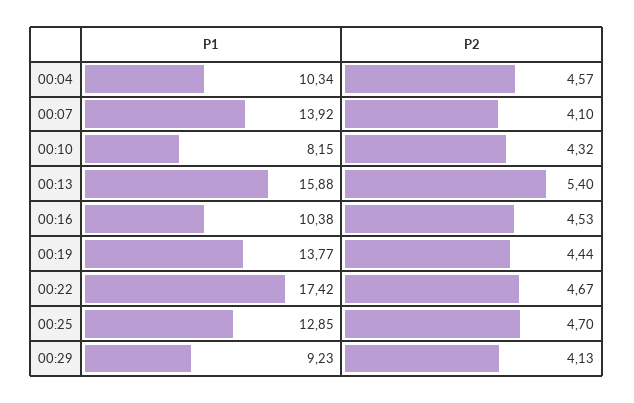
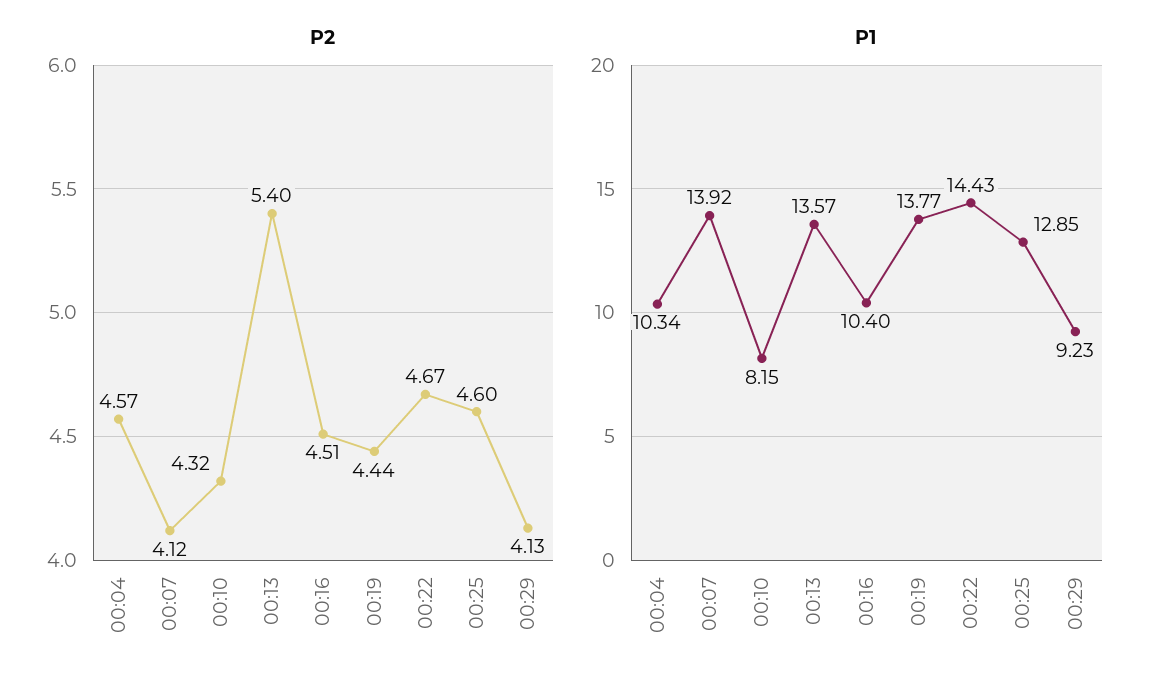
P2, 00:07: 4.1 -> 4.12
P1, 00:13: 15.88 -> 13.57
P1, 00:16: 10.38 -> 10.4
P2, 00:16: 4.53 -> 4.51
P1, 00:22: 17.42 -> 14.43
P2, 00:25: 4.7 -> 4.6

